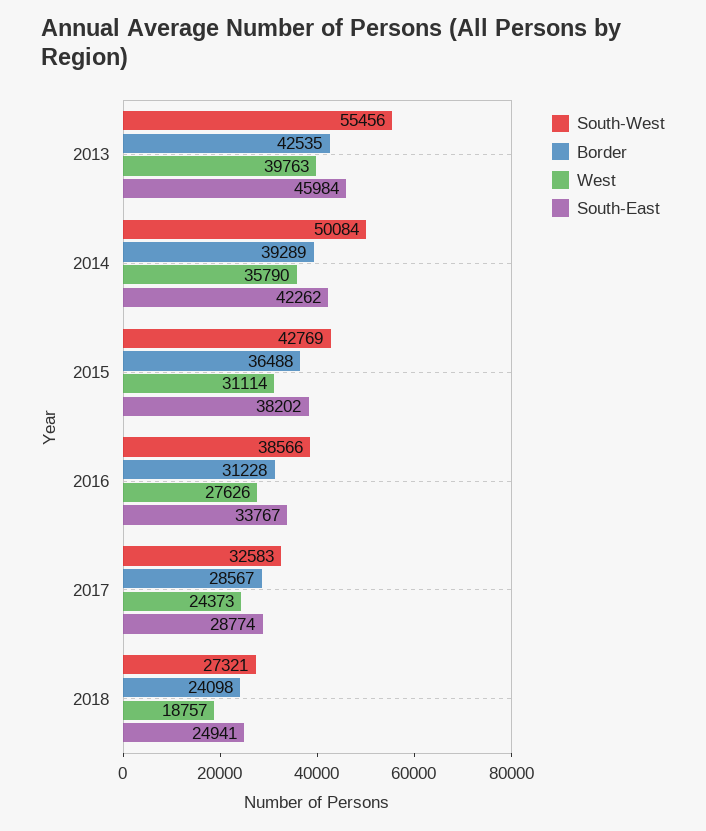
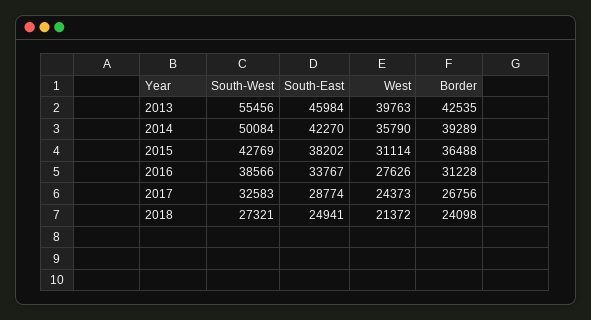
South-East, 2014: 42262 -> 42270
Border, 2017: 28567 -> 26756
West, 2018: 18757 -> 21372

